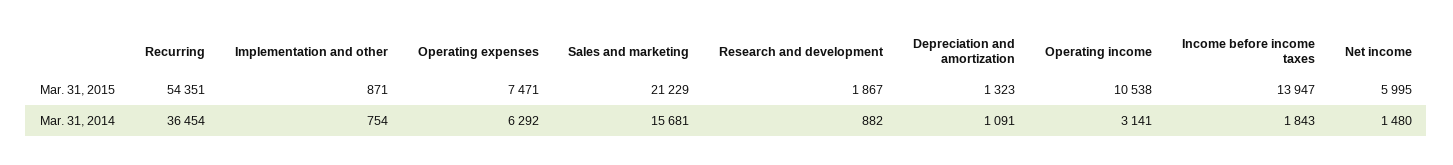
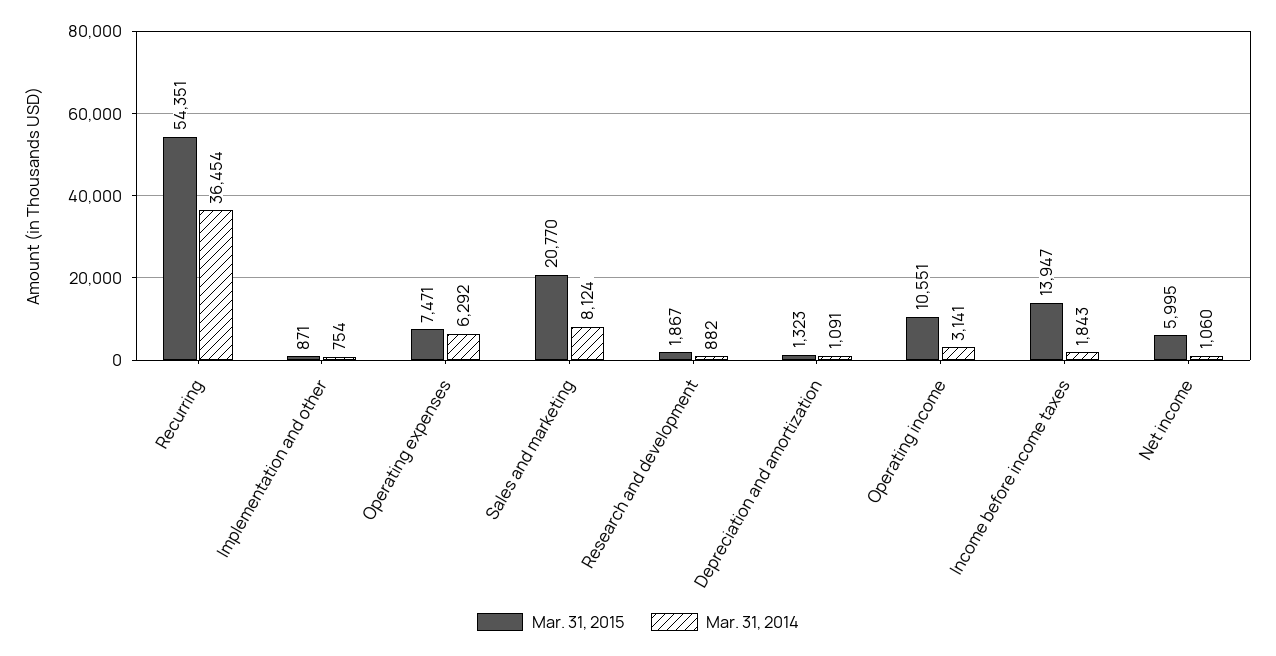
Mar. 31, 2015, Sales and marketing: 21229 -> 20770
Mar. 31, 2015, Operating income: 10538 -> 10551
Mar. 31, 2014, Sales and marketing: 15681 -> 8124
Mar. 31, 2014, Net income: 1480 -> 1060

